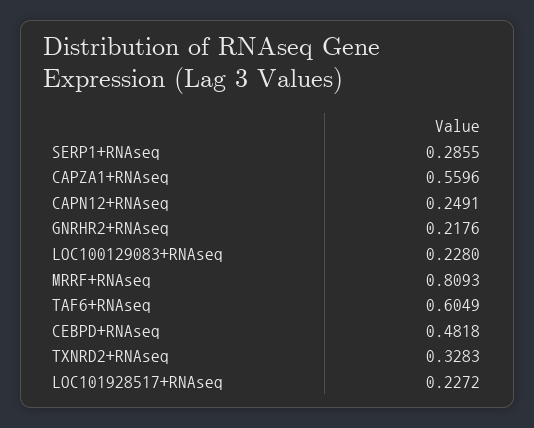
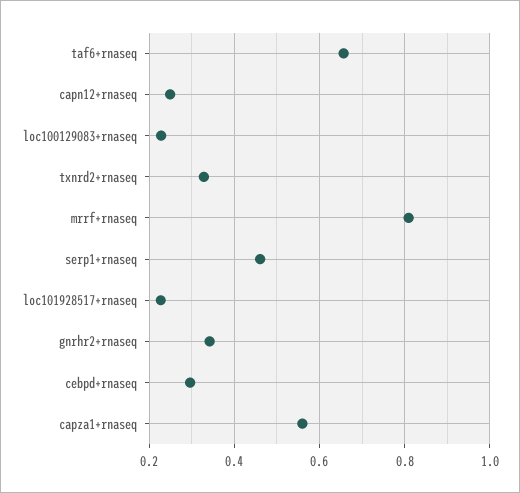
SERP1+RNAseq: 0.2855 -> 0.46
GNRHR2+RNAseq: 0.2176 -> 0.34
TAF6+RNAseq: 0.6049 -> 0.66
CEBPD+RNAseq: 0.4818 -> 0.3

